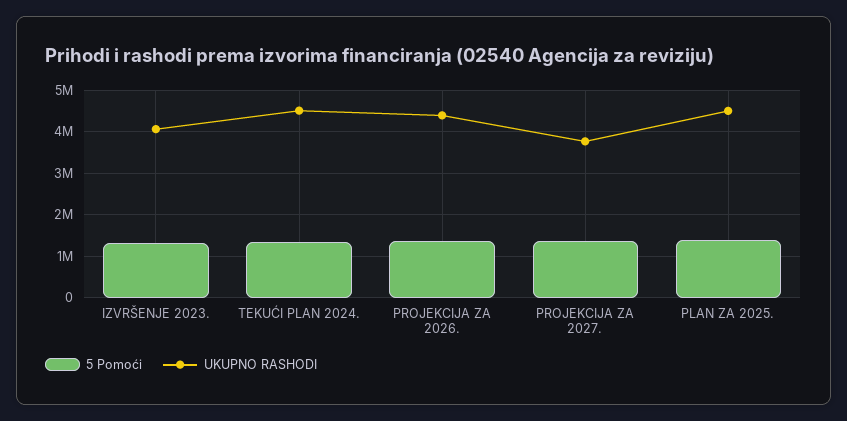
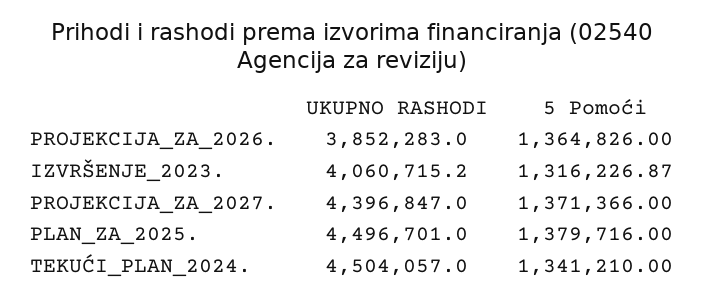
UKUPNO RASHODI, PROJEKCIJA ZA 2026.: 4400000 -> 3852283
UKUPNO RASHODI, PROJEKCIJA ZA 2027.: 3800000 -> 4396847

